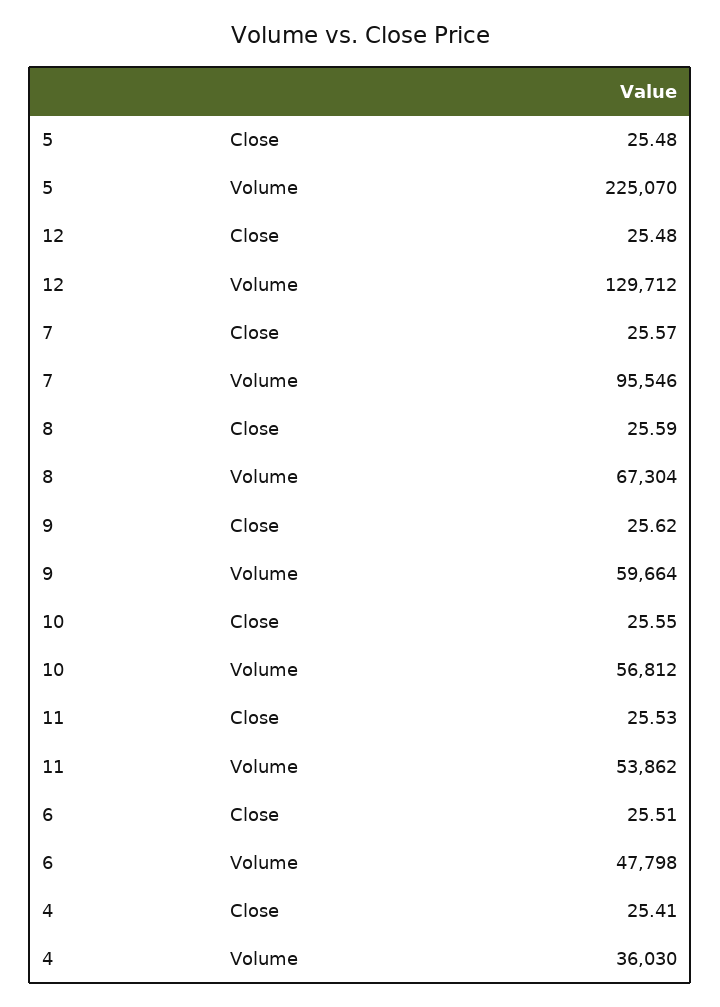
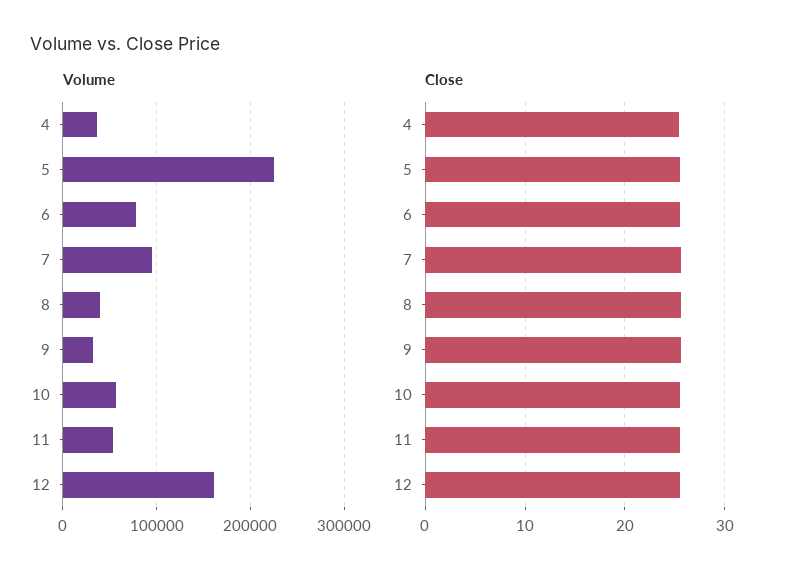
Volume, 12: 129712 -> 160000
Volume, 8: 67304 -> 40000
Volume, 9: 59664 -> 30000
Volume, 6: 47798 -> 80000

